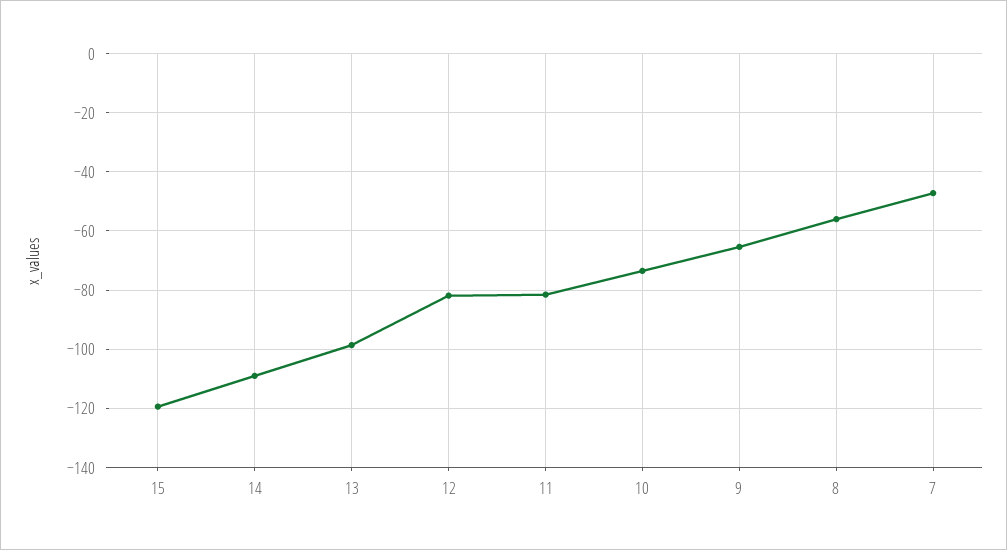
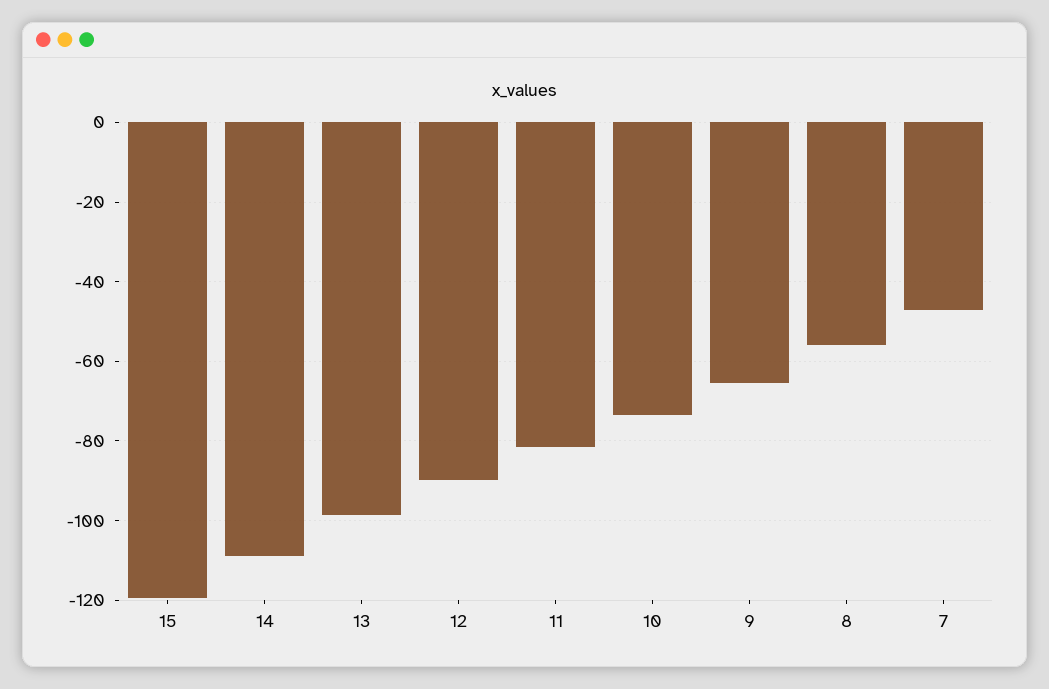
12: -82.5 -> -90

